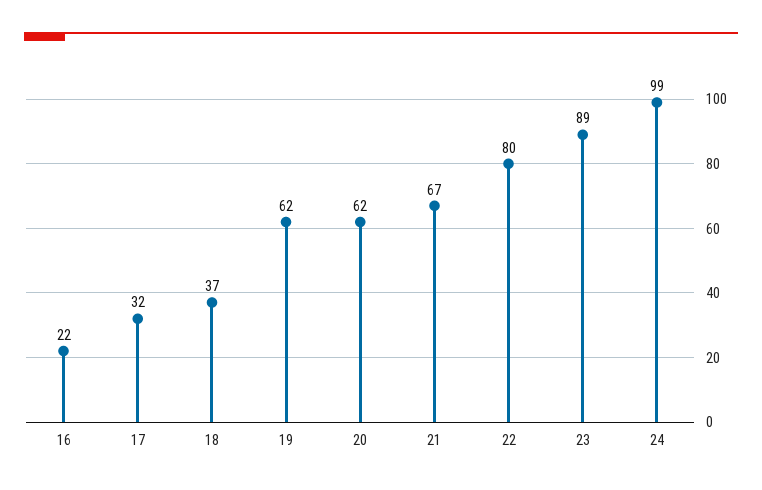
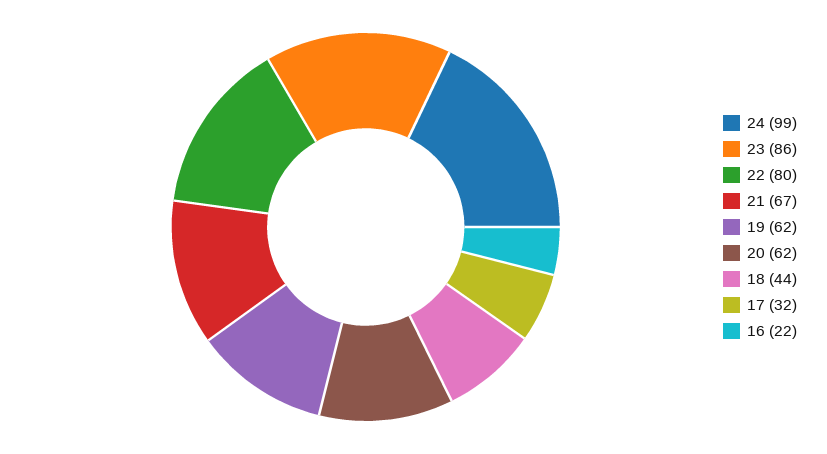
18: 37 -> 44
23: 89 -> 86

